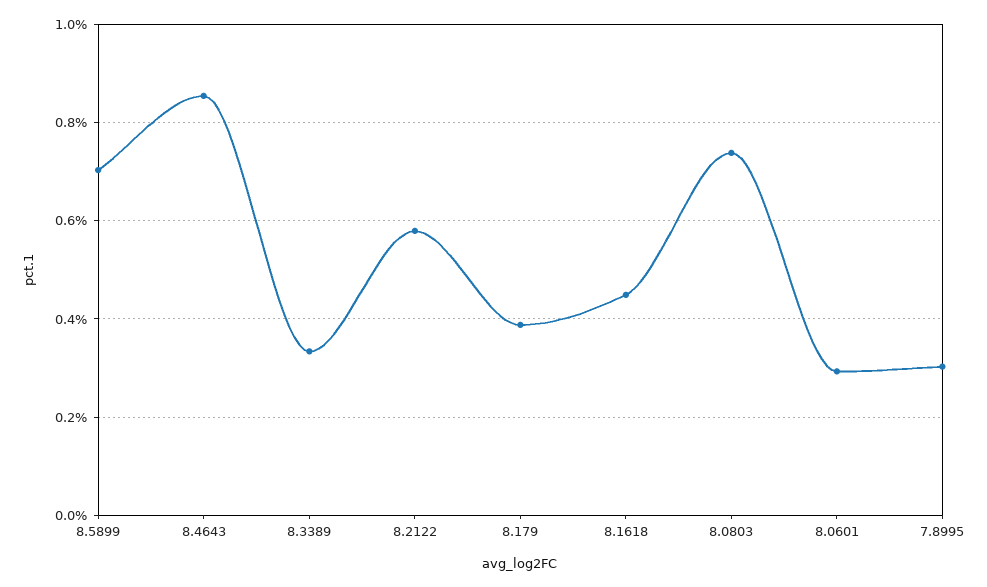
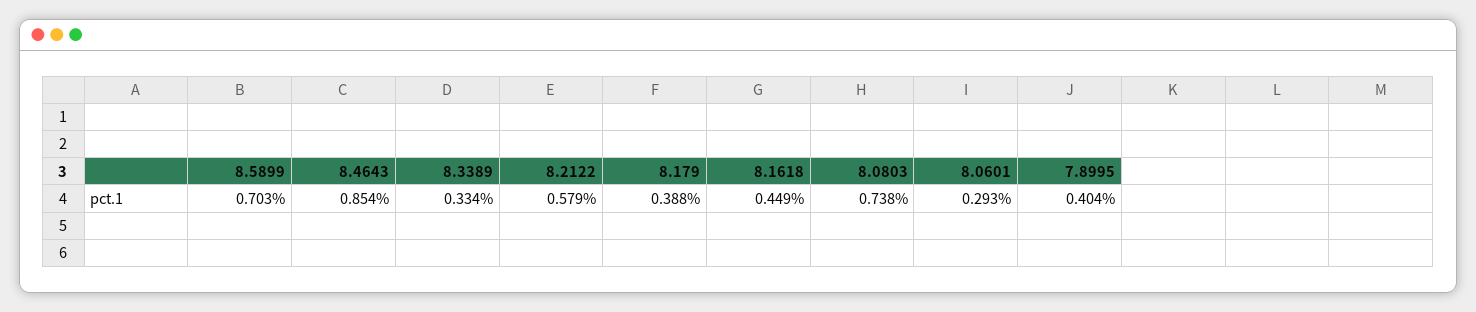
7.8995: 0.3 -> 0.404

